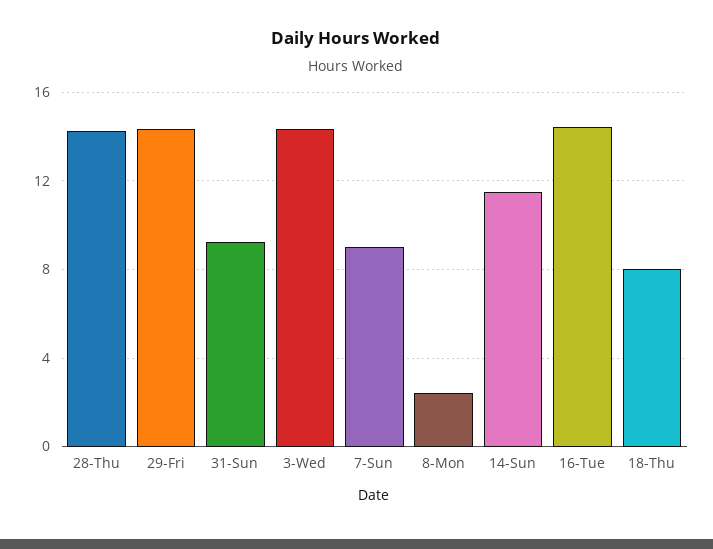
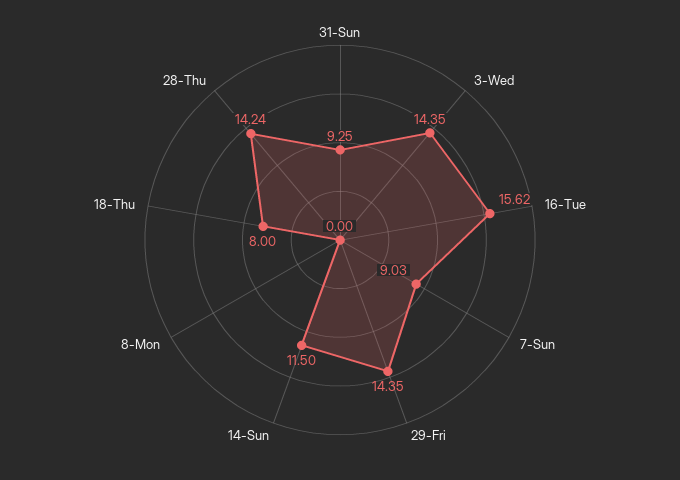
8-Mon: 2.5 -> 0
16-Tue: 14.5 -> 15.62

